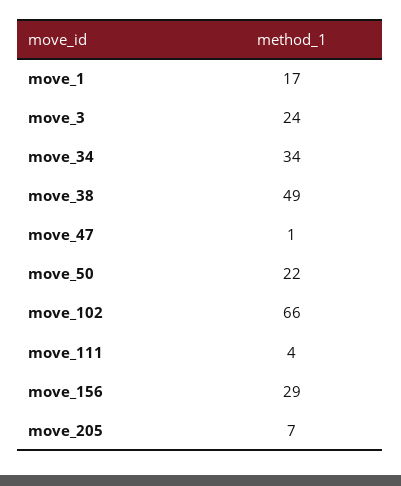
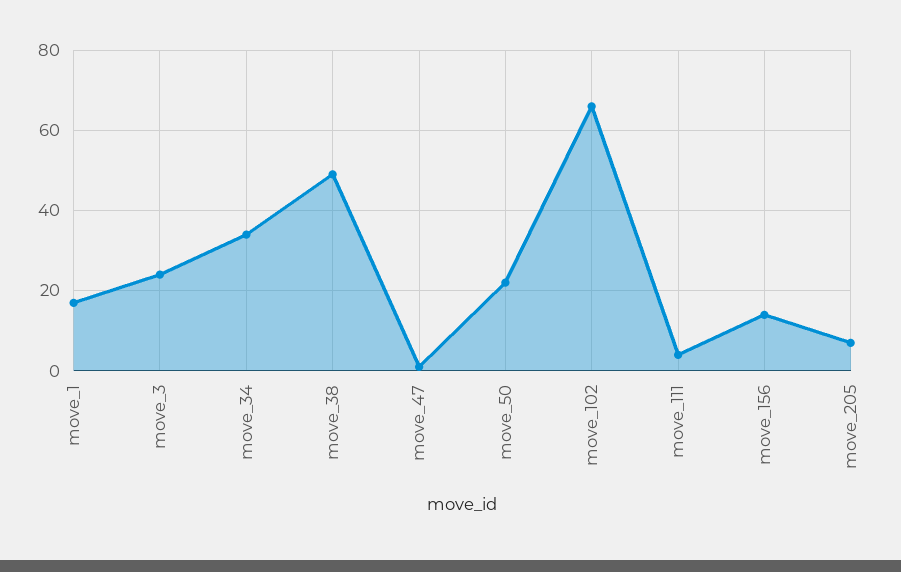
move_156: 29 -> 15

